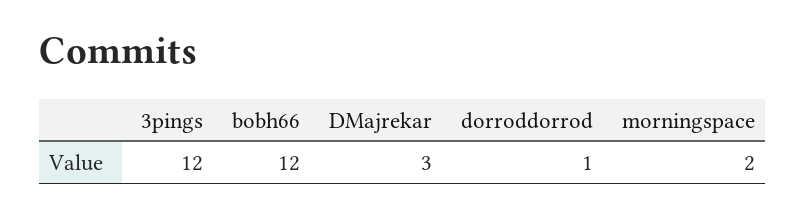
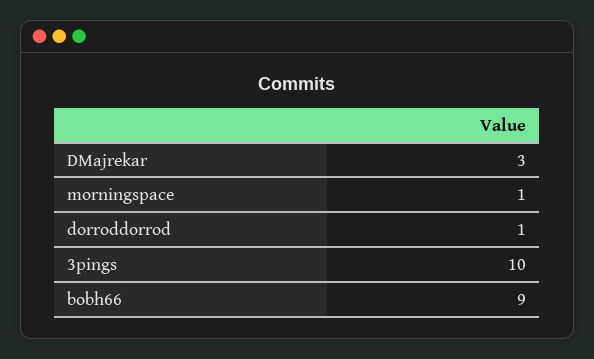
3pings: 12 -> 10
bobh66: 12 -> 9
morningspace: 2 -> 1

